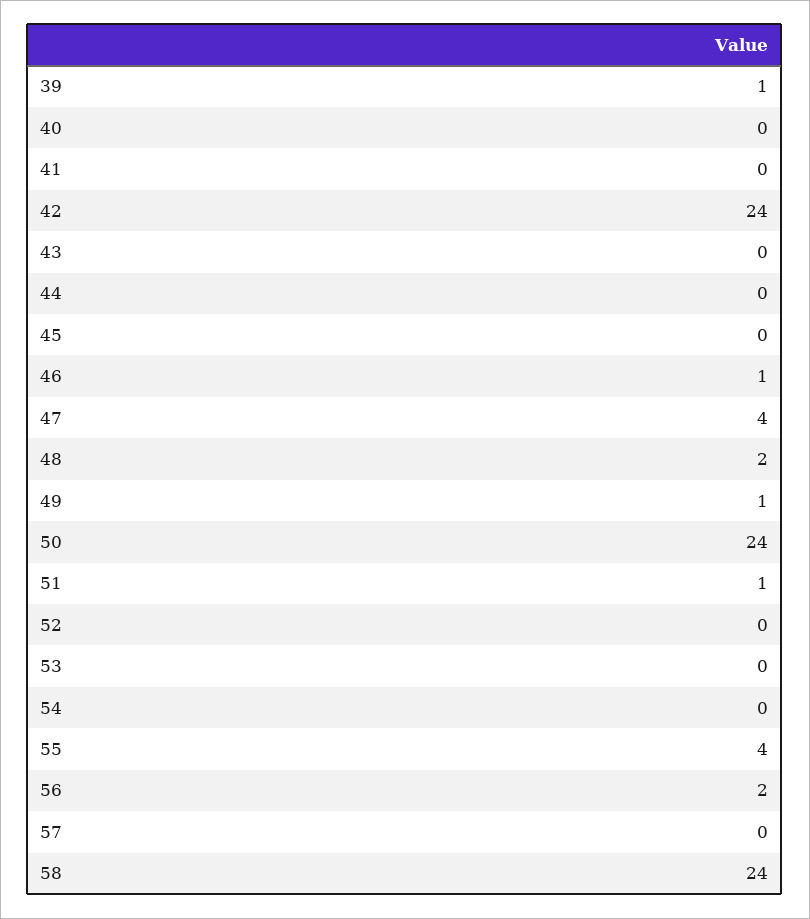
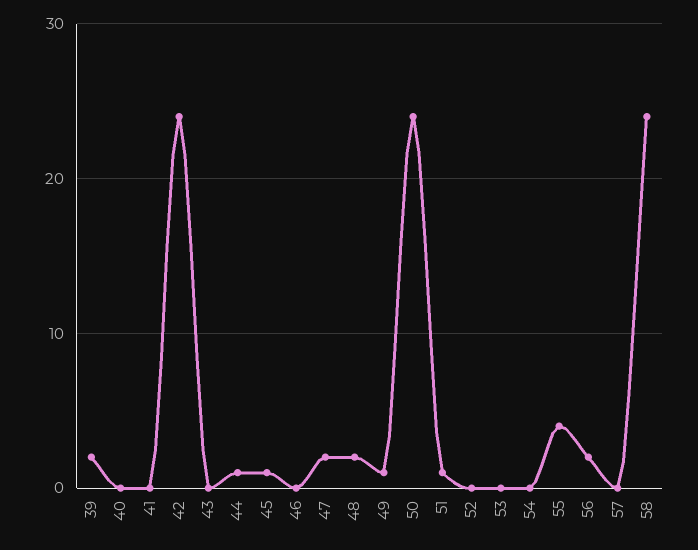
39: 1 -> 2
44: 0 -> 1
45: 0 -> 1
46: 1 -> 0
47: 4 -> 2

